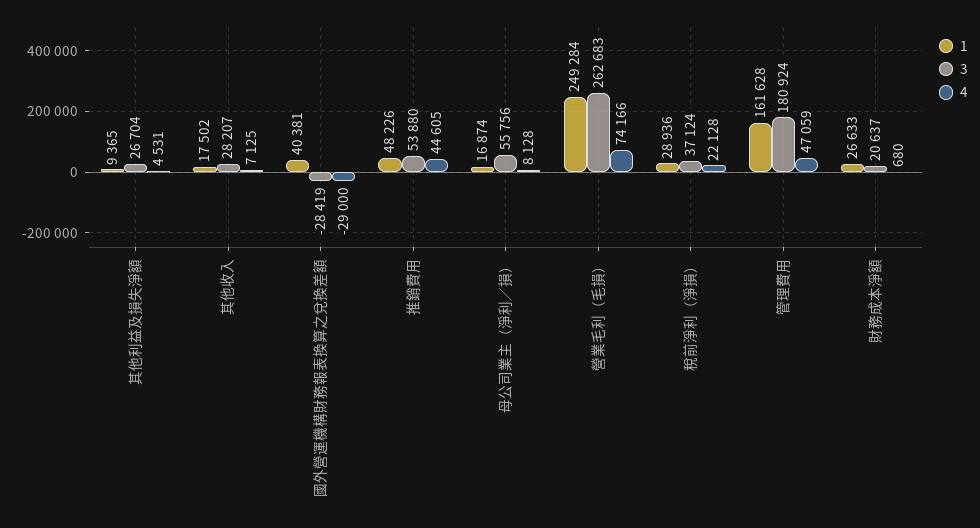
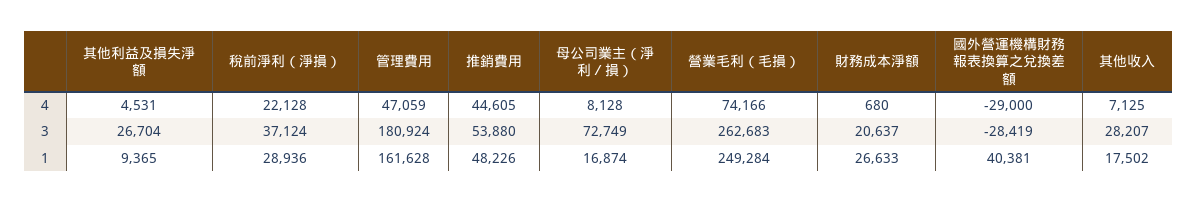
3, 母公司業主（淨利／損）: 55756 -> 72749

